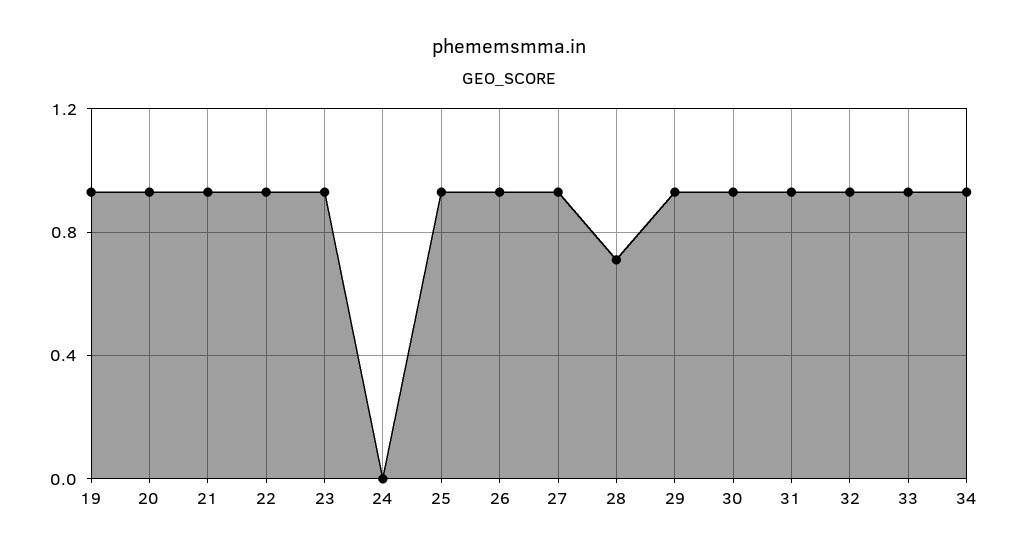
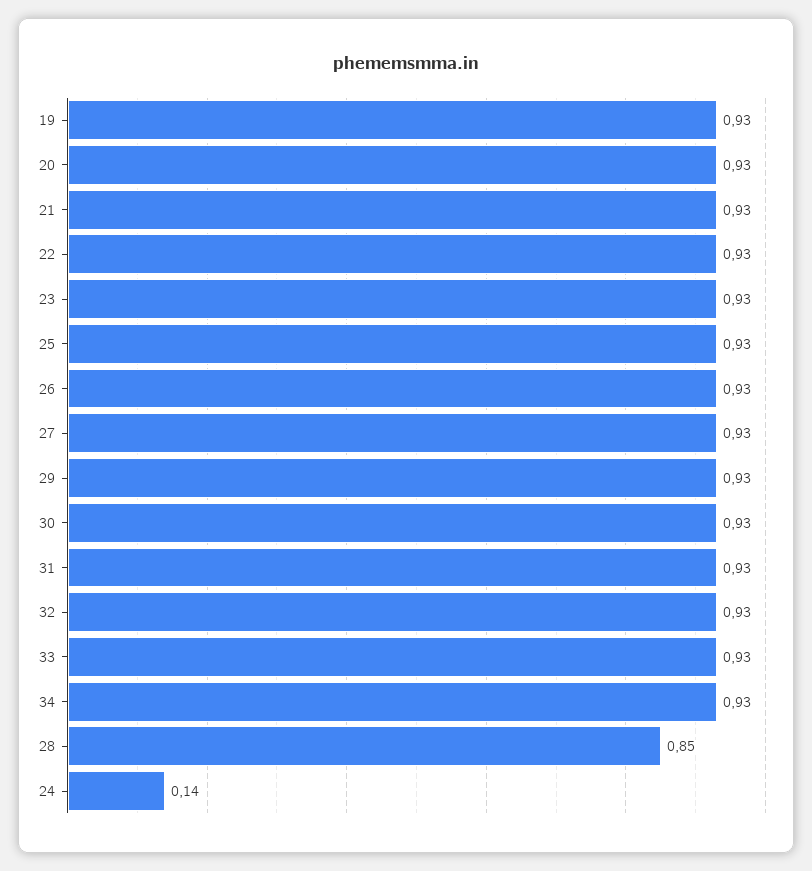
24: 0 -> 0.14
28: 0.7 -> 0.85

